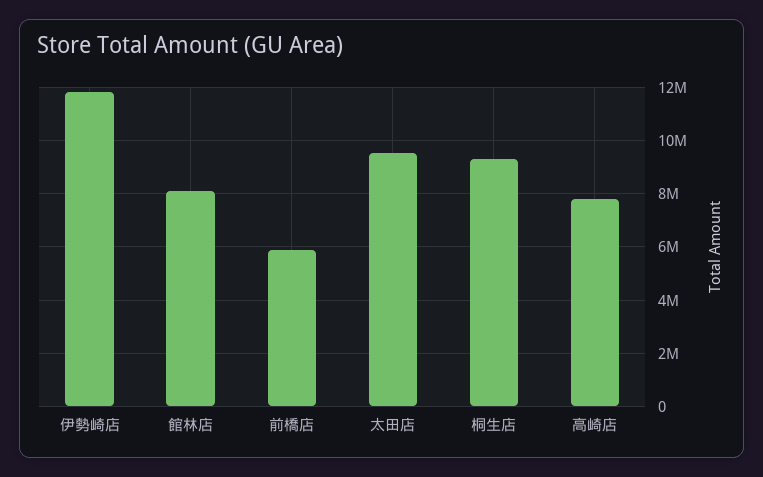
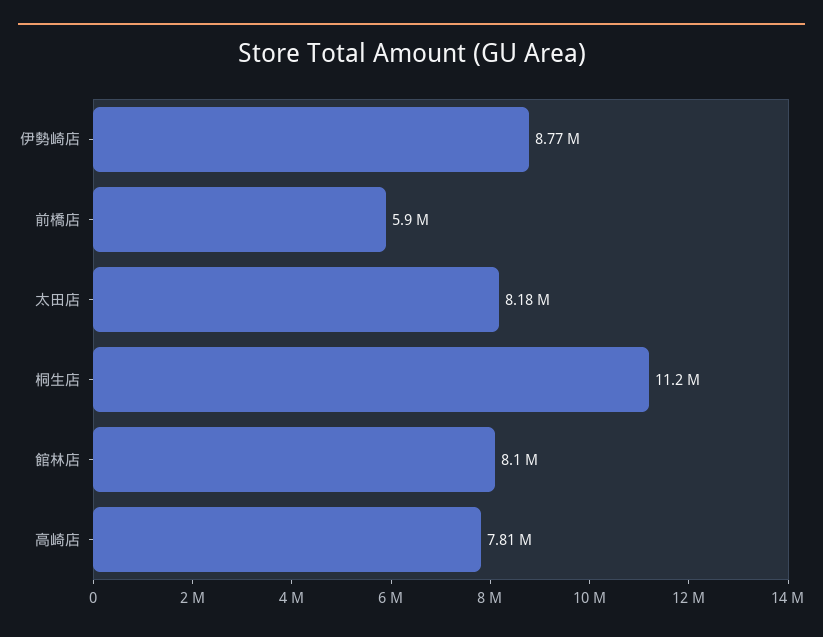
伊勢崎店: 11750000 -> 8770000
太田店: 9500000 -> 8180000
桐生店: 9250000 -> 11200000

